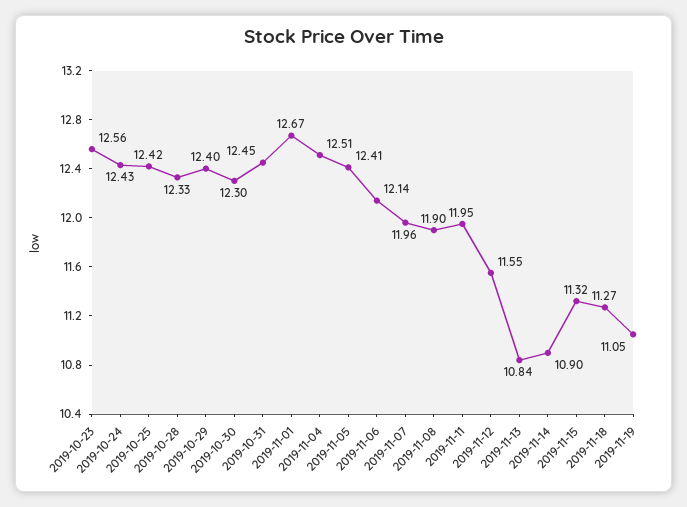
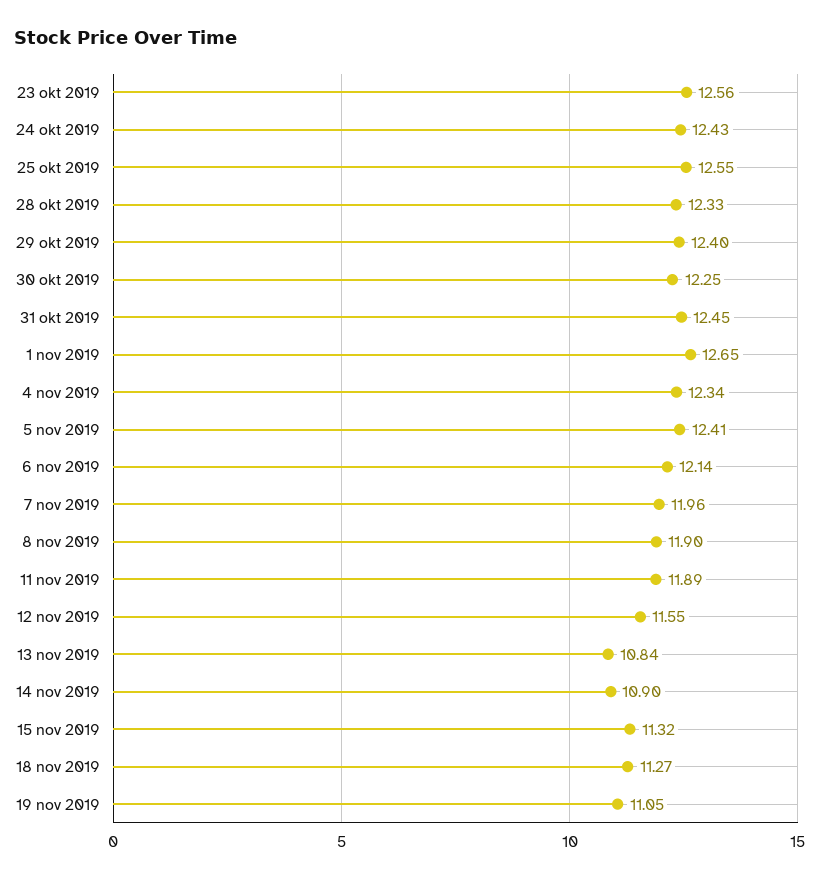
2019-10-25: 12.42 -> 12.55
2019-10-30: 12.3 -> 12.25
2019-11-01: 12.67 -> 12.65
2019-11-04: 12.51 -> 12.34
2019-11-11: 11.95 -> 11.89

